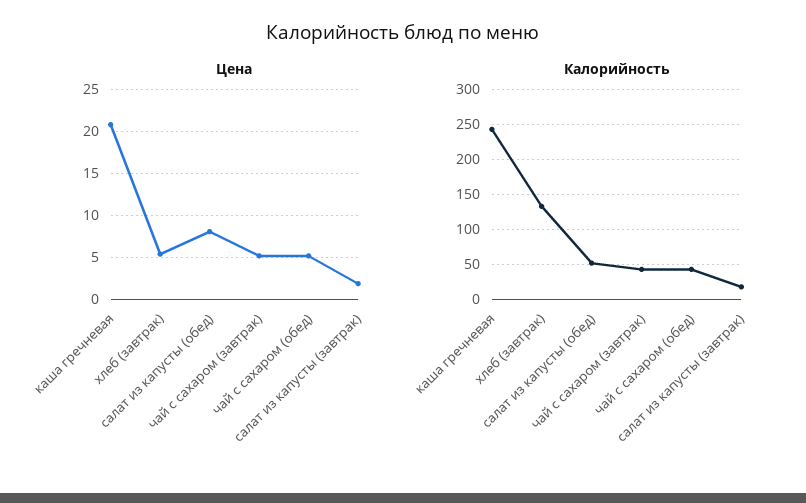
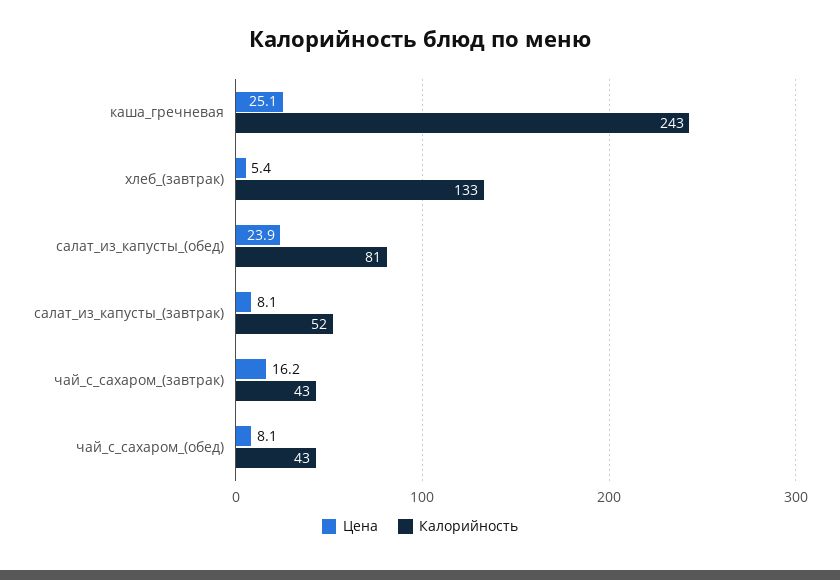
Цена, каша гречневая: 21 -> 25.1
Цена, салат из капусты (обед): 8 -> 23.9
Цена, чай с сахаром (завтрак): 5 -> 16.2
Цена, чай с сахаром (обед): 5 -> 8.1
Цена, салат из капусты (завтрак): 2 -> 8.1
Калорийность, салат из капусты (обед): 50 -> 81
Калорийность, салат из капусты (завтрак): 20 -> 52

